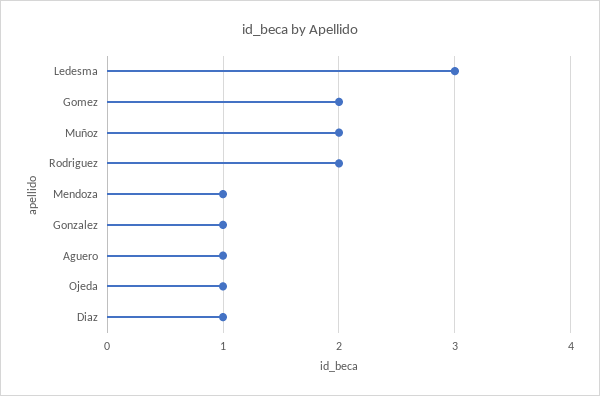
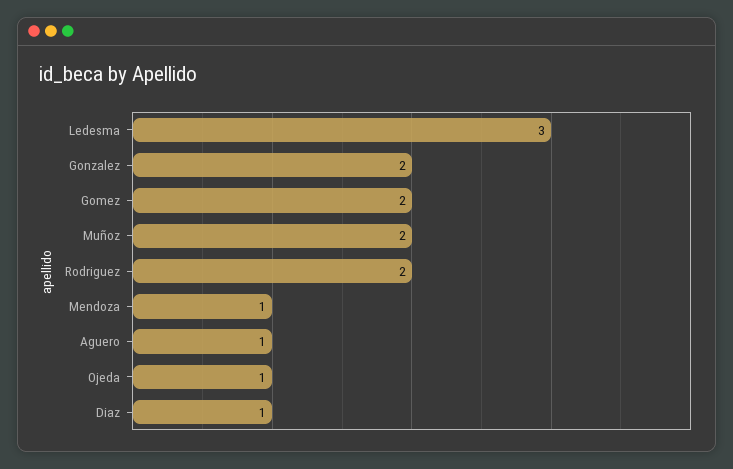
Gonzalez: 1 -> 2

